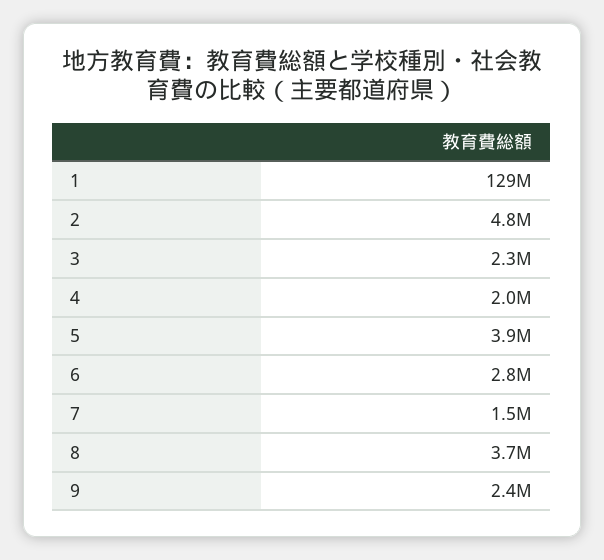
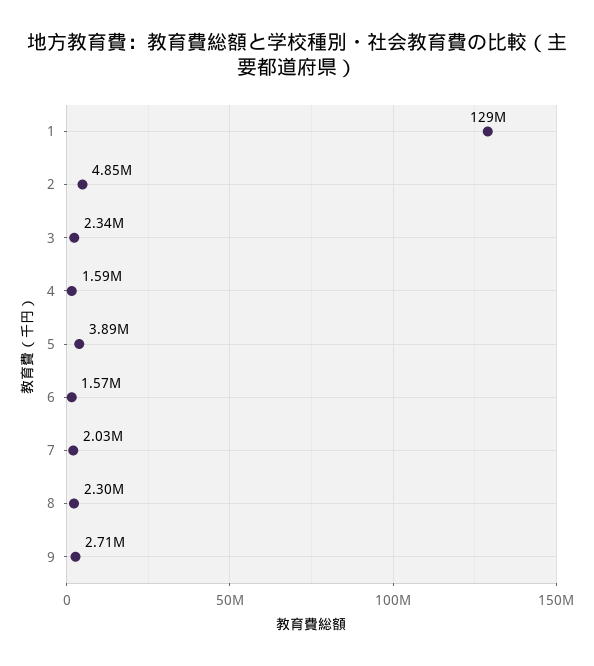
4: 2000000 -> 1590000
6: 2800000 -> 1570000
7: 1500000 -> 2030000
8: 3700000 -> 2300000
9: 2400000 -> 2710000

